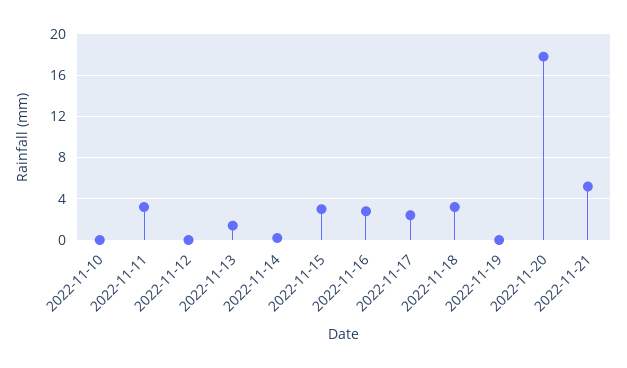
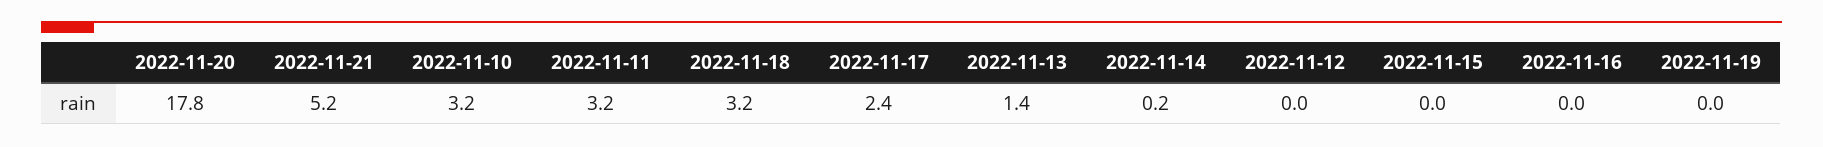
2022-11-10: 0 -> 3.2
2022-11-15: 3 -> 0
2022-11-16: 3 -> 0

